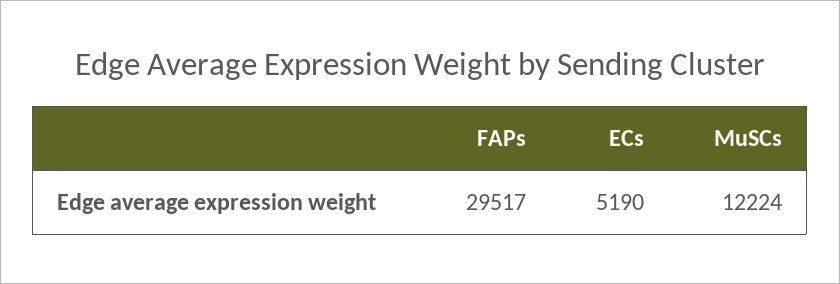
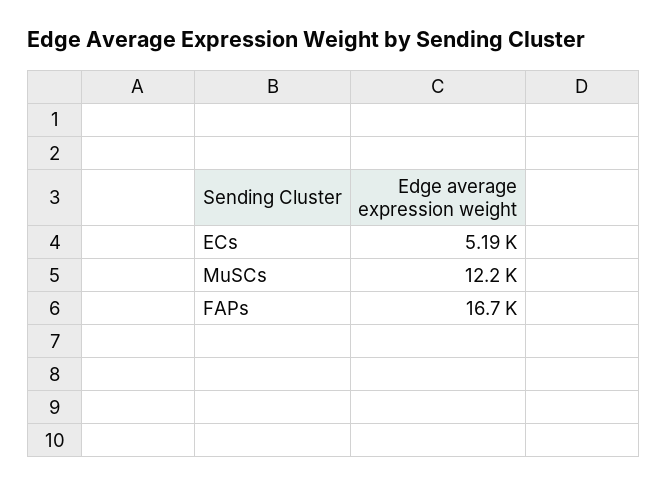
FAPs: 29517 -> 16700

